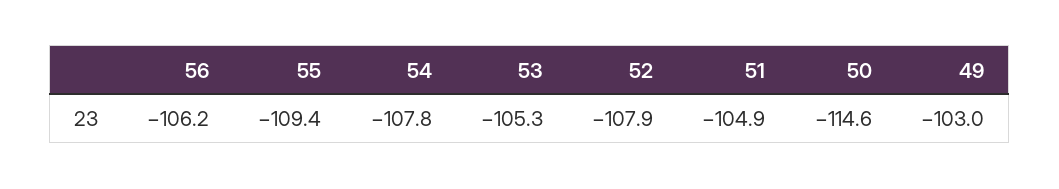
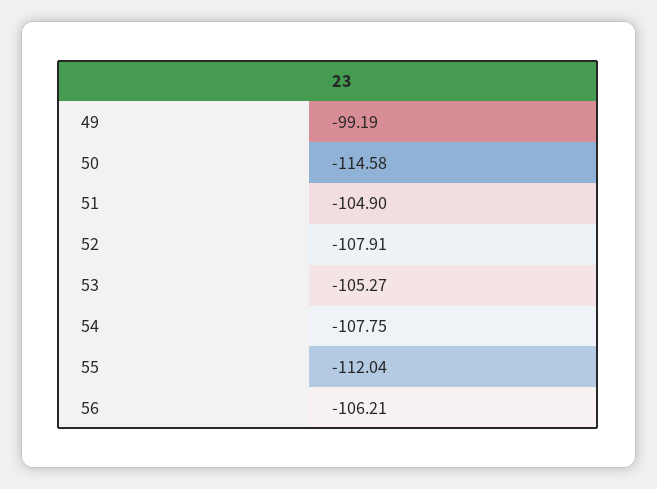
55: -109.4 -> -112.04
49: -103 -> -99.19

